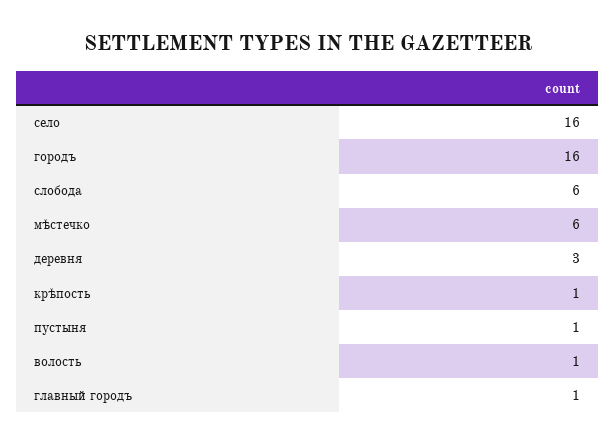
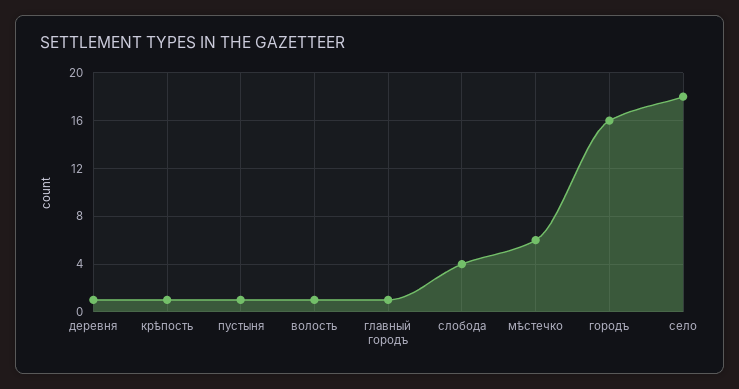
село: 16 -> 18
слобода: 6 -> 4
деревня: 3 -> 1

